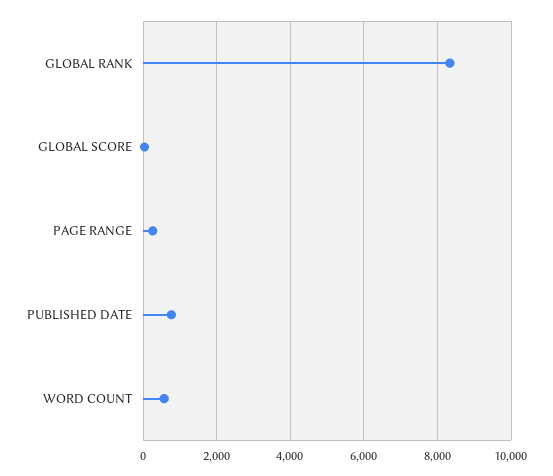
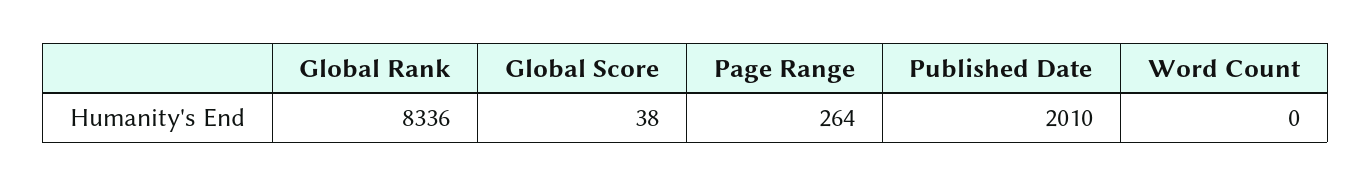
PUBLISHED DATE: 800 -> 2010
WORD COUNT: 600 -> 0

